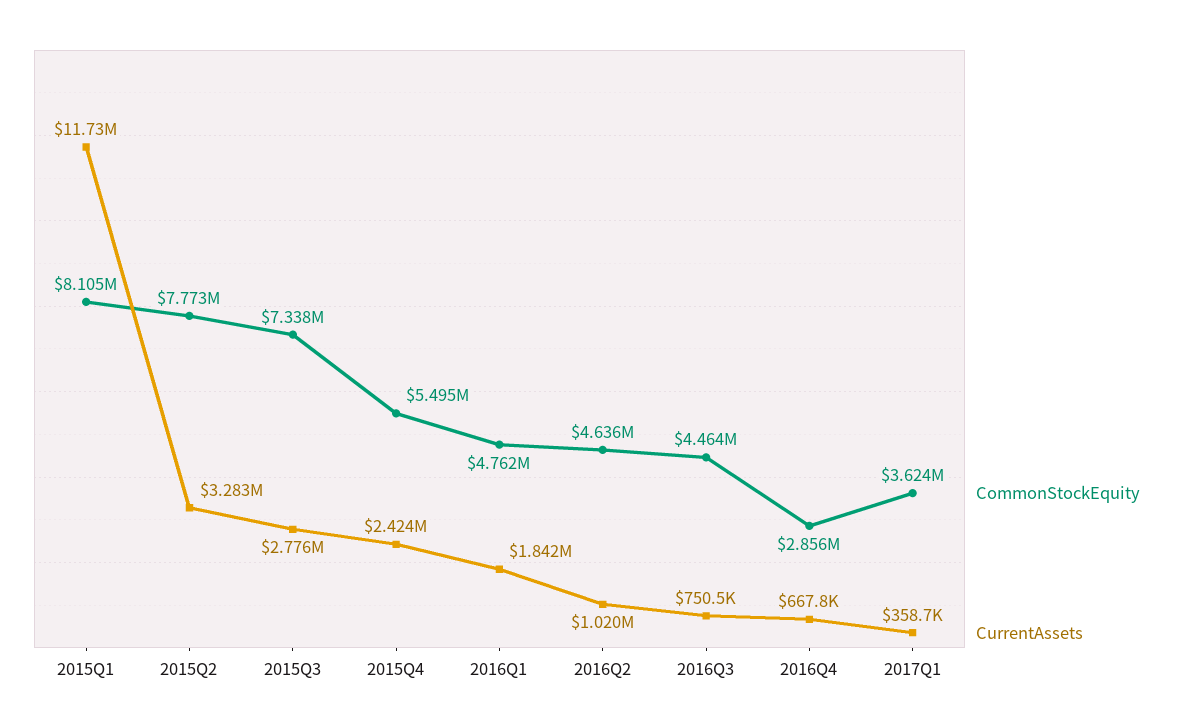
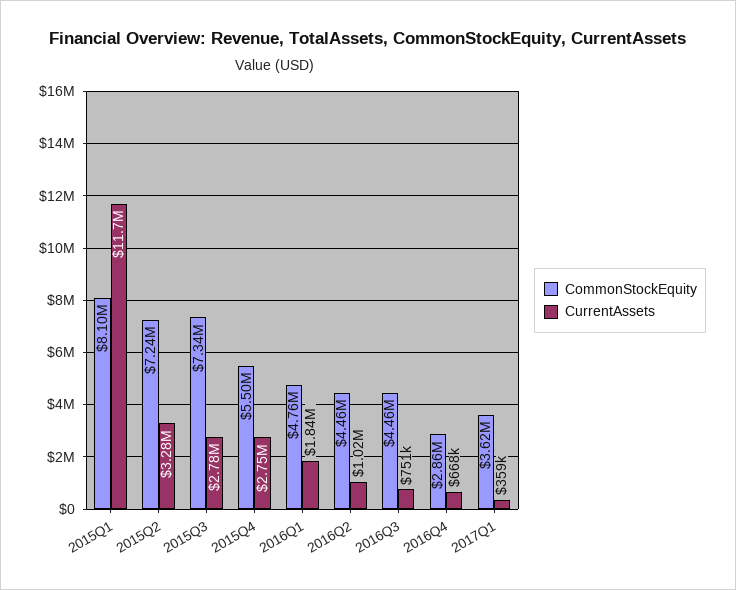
CommonStockEquity, 2015Q2: 7773000 -> 7240000
CurrentAssets, 2015Q4: 2424000 -> 2750000
CommonStockEquity, 2016Q2: 4636000 -> 4460000

